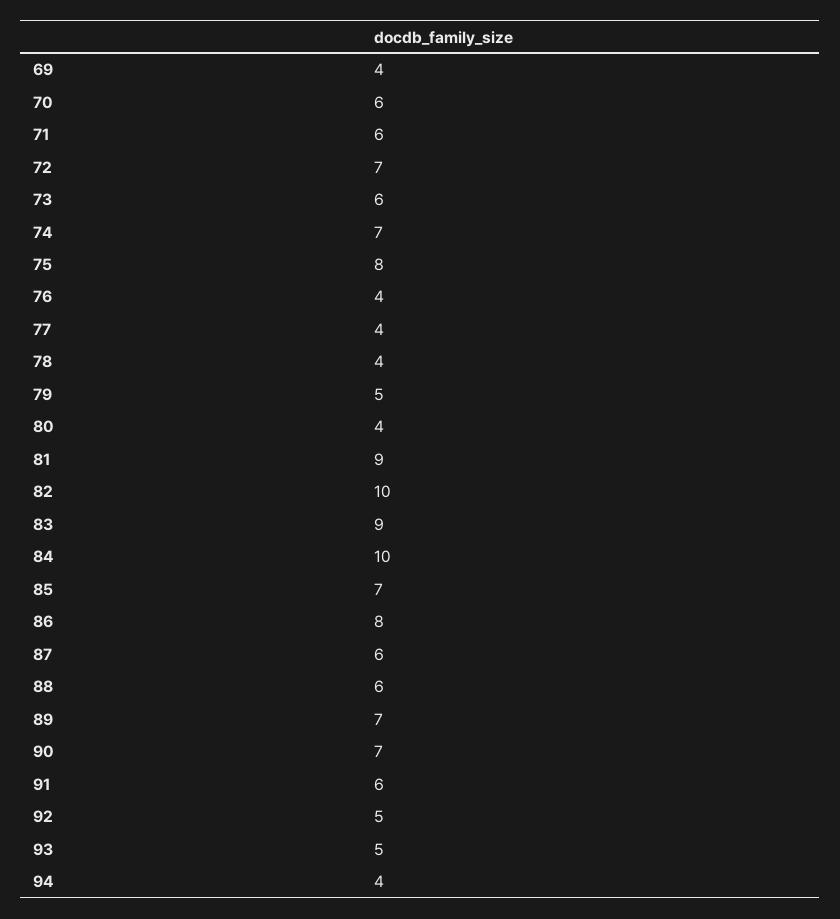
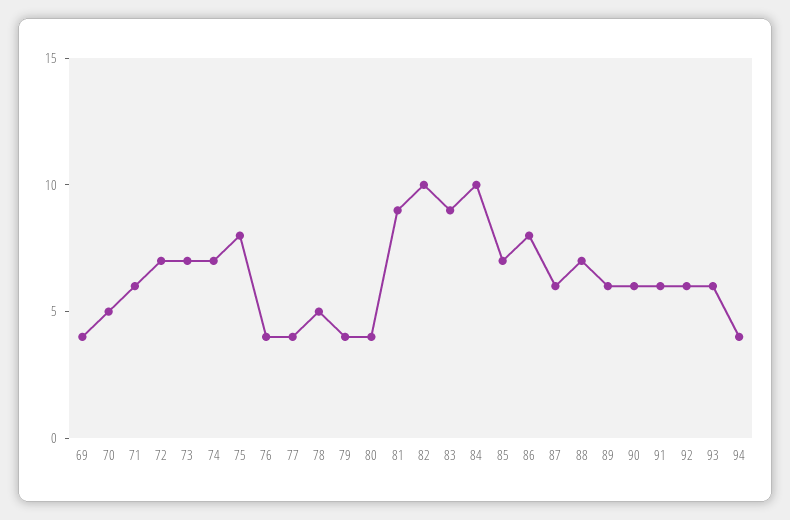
70: 6 -> 5
73: 6 -> 7
78: 4 -> 5
79: 5 -> 4
88: 6 -> 7
89: 7 -> 6
90: 7 -> 6
92: 5 -> 6
93: 5 -> 6

